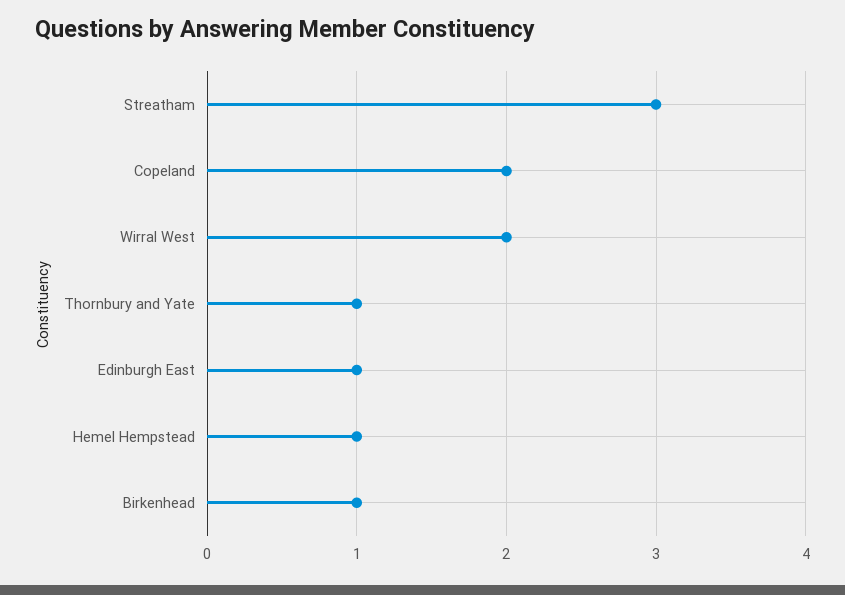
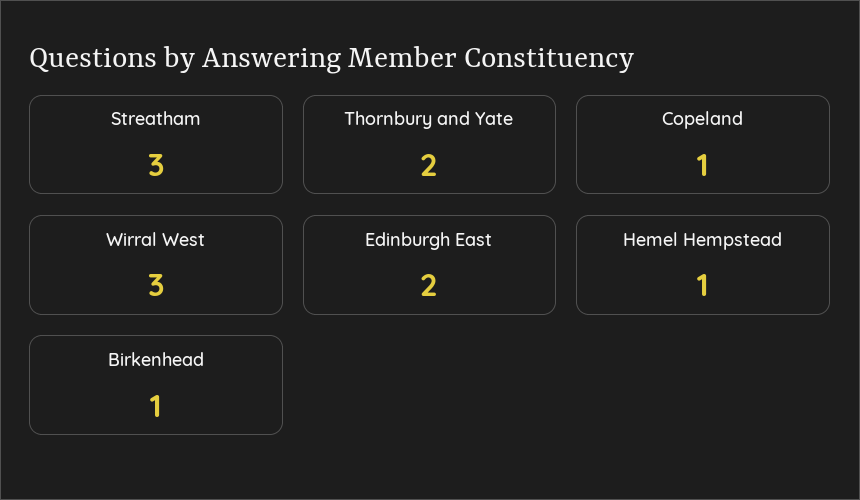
Copeland: 2 -> 1
Wirral West: 2 -> 3
Thornbury and Yate: 1 -> 2
Edinburgh East: 1 -> 2

